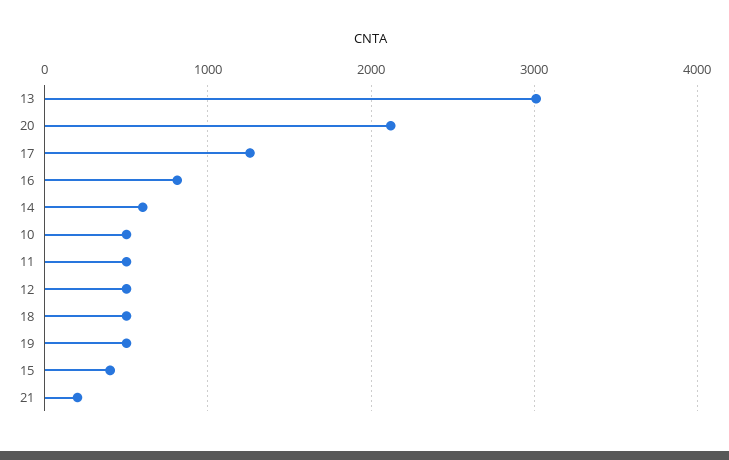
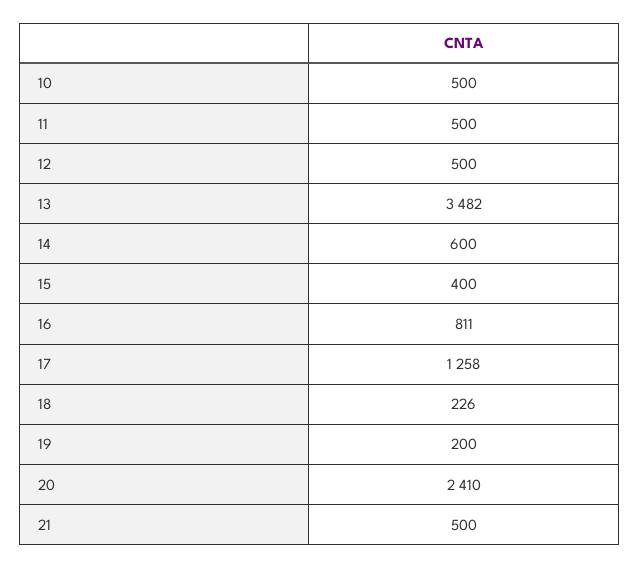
13: 3000 -> 3482
20: 2100 -> 2410
18: 500 -> 226
19: 500 -> 200
21: 200 -> 500

